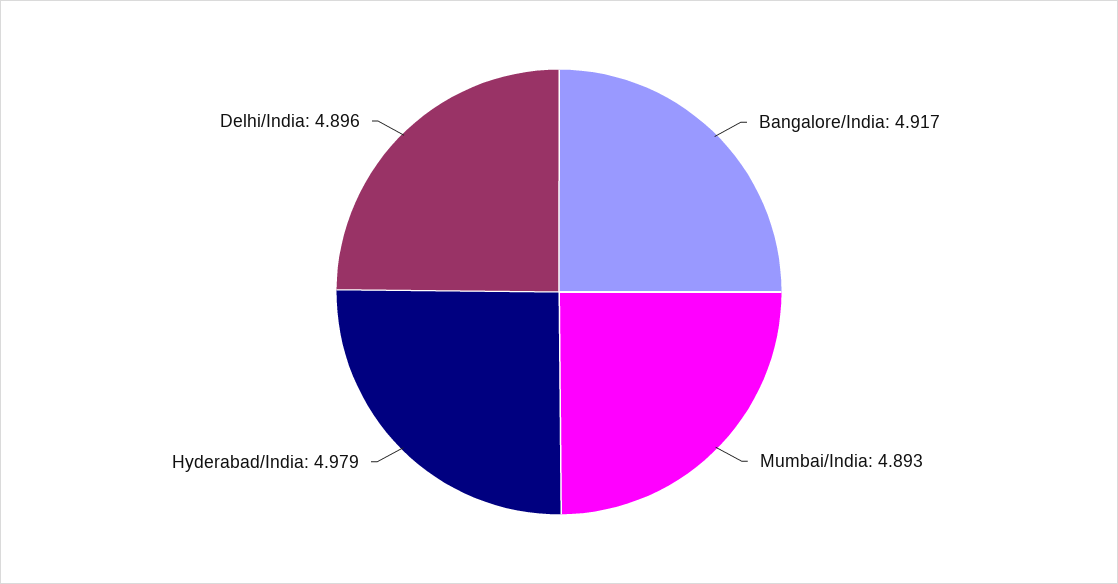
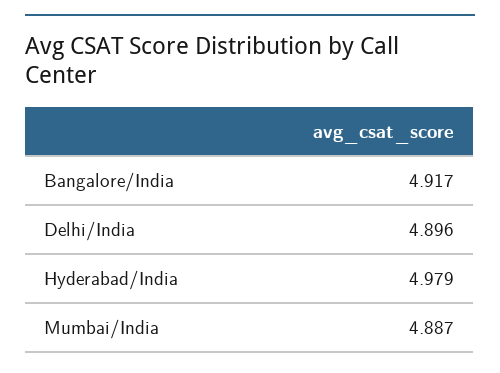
Mumbai/India: 4.893 -> 4.887

